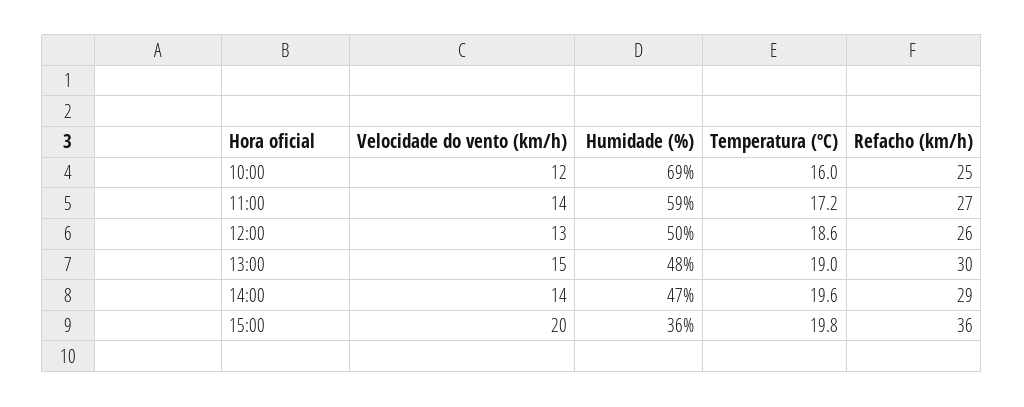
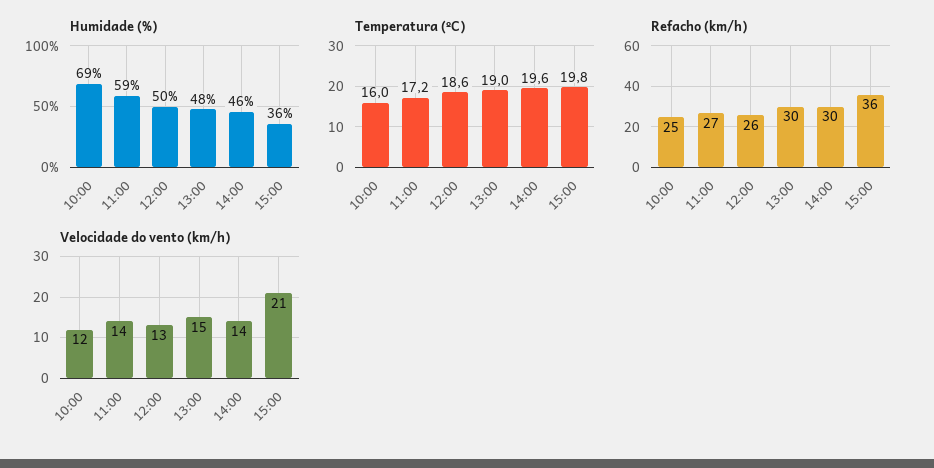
Humidade (%), 14:00: 47 -> 46
Refacho (km/h), 14:00: 29 -> 30
Velocidade do vento (km/h), 15:00: 20 -> 21

